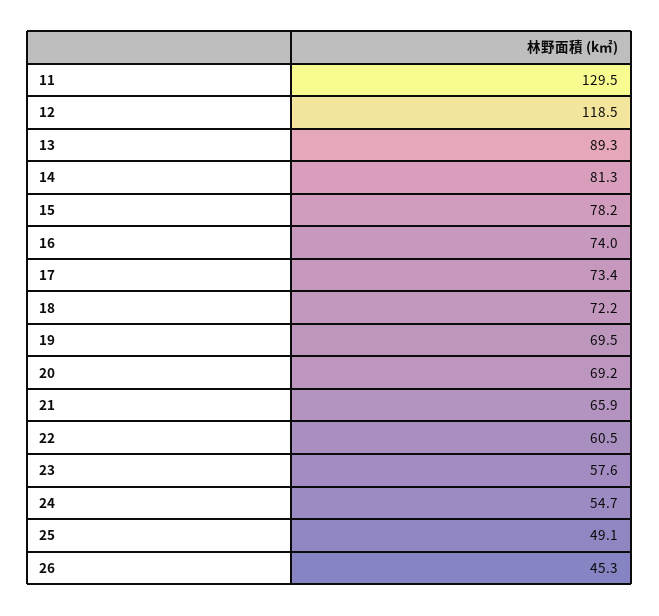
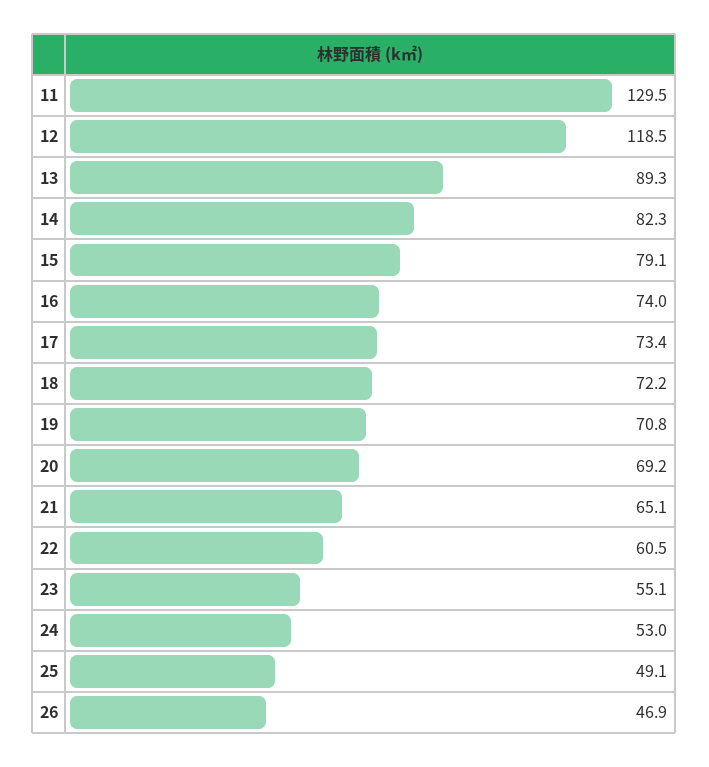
14: 81.3 -> 82.3
15: 78.2 -> 79.1
19: 69.5 -> 70.8
21: 65.9 -> 65.1
23: 57.6 -> 55.1
24: 54.7 -> 53
26: 45.3 -> 46.9

